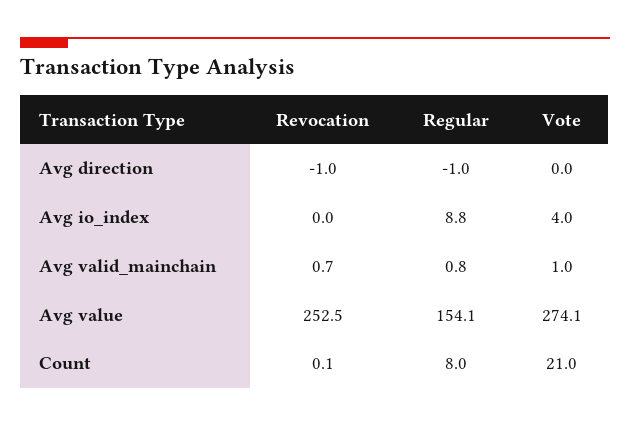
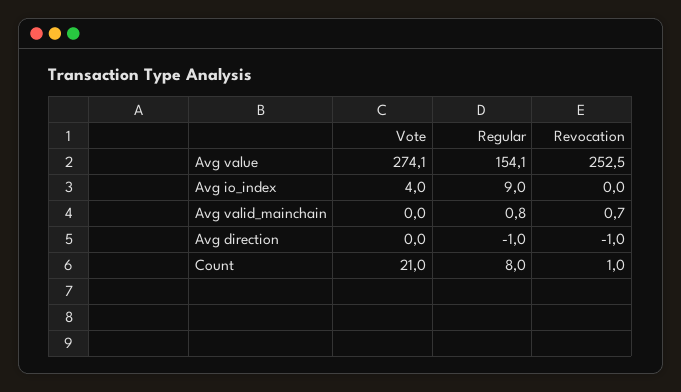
Regular, Avg io_index: 8.8 -> 9
Vote, Avg valid_mainchain: 1 -> 0
Revocation, Count: 0.1 -> 1

